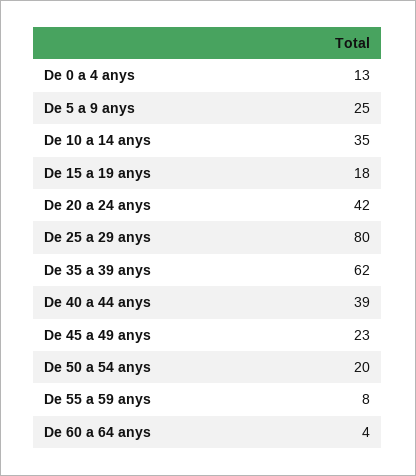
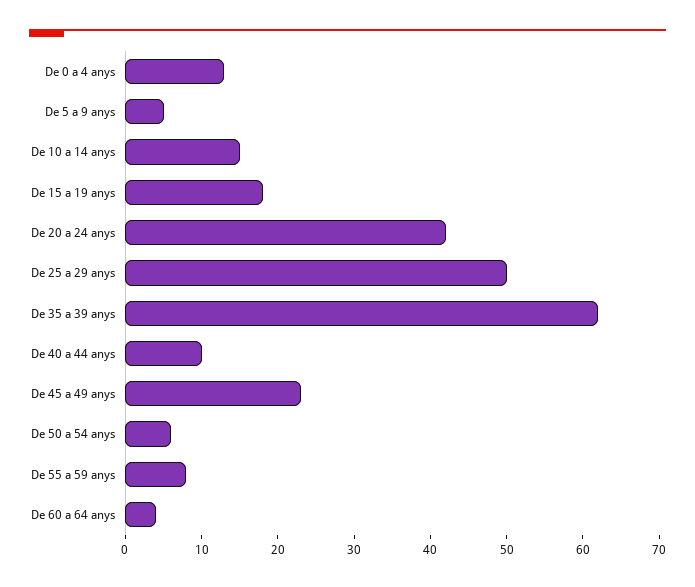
De 5 a 9 anys: 25 -> 5
De 10 a 14 anys: 35 -> 15
De 25 a 29 anys: 80 -> 50
De 40 a 44 anys: 39 -> 10
De 50 a 54 anys: 20 -> 5

